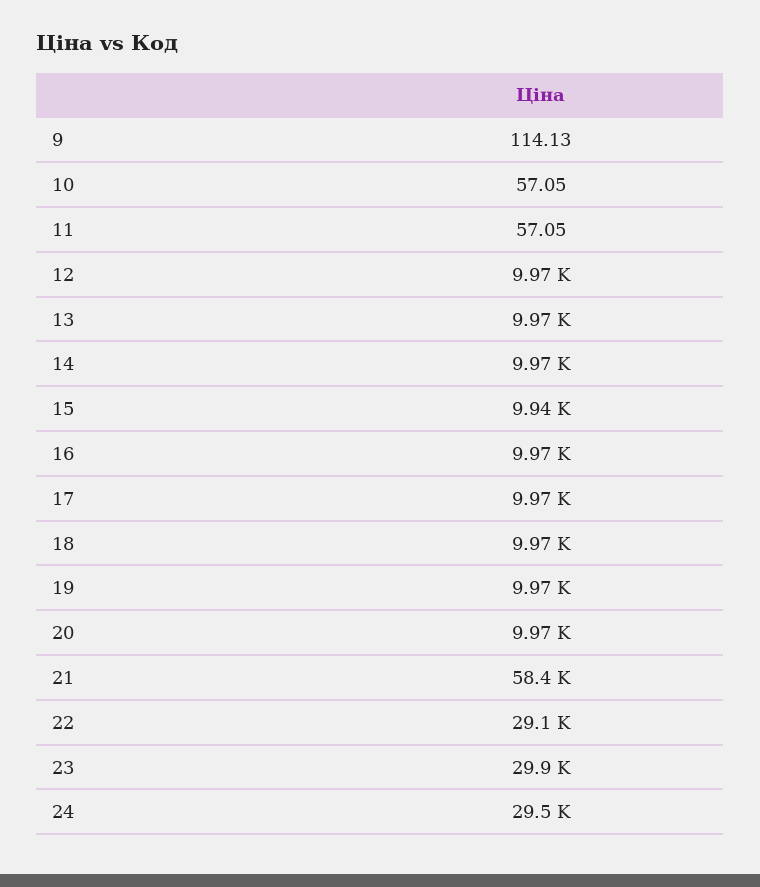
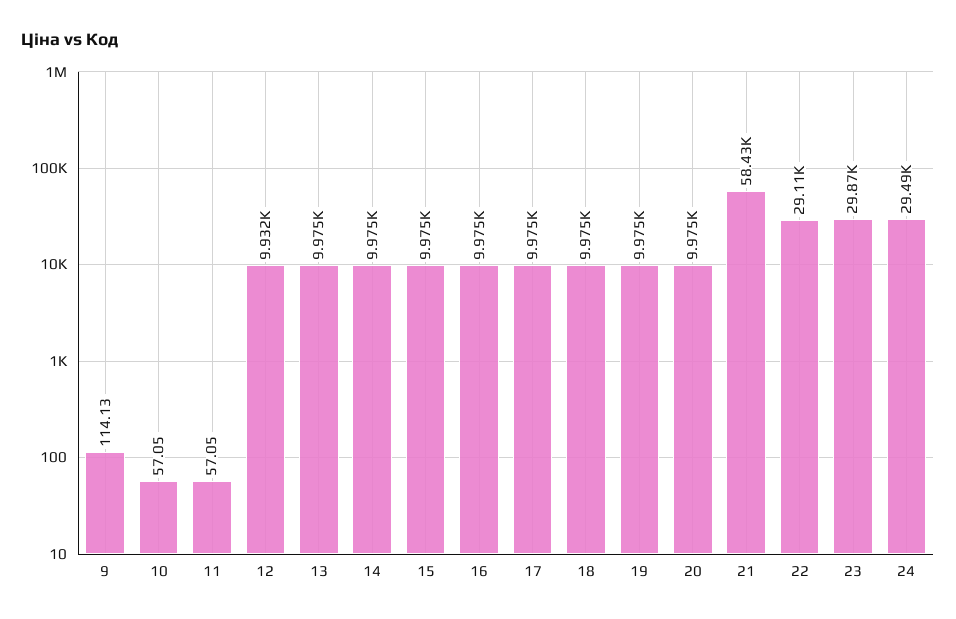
12: 9970 -> 9932
15: 9940 -> 9975

